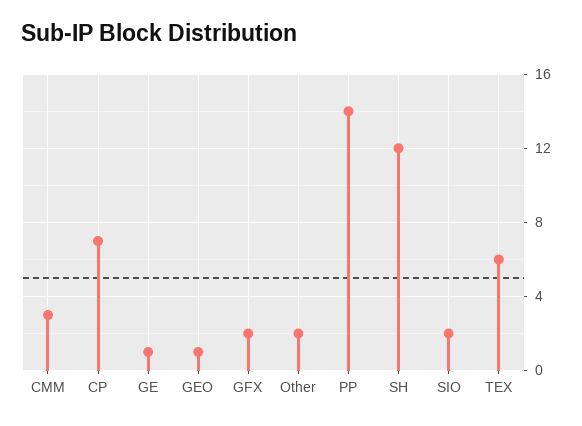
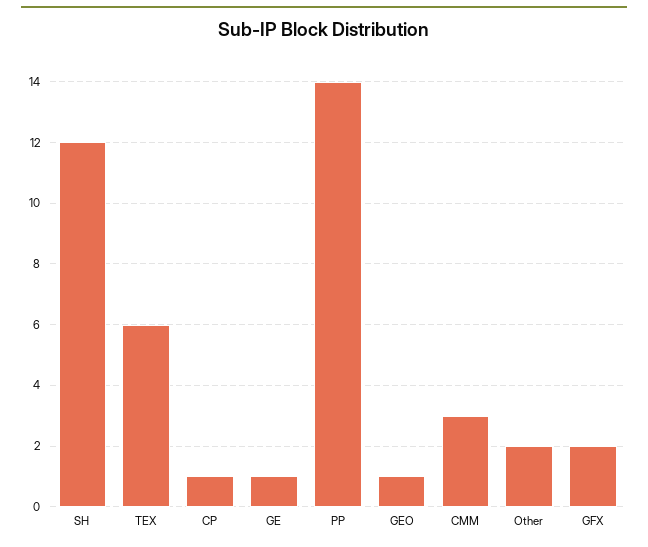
CP: 7 -> 1
SIO: 2 -> none

